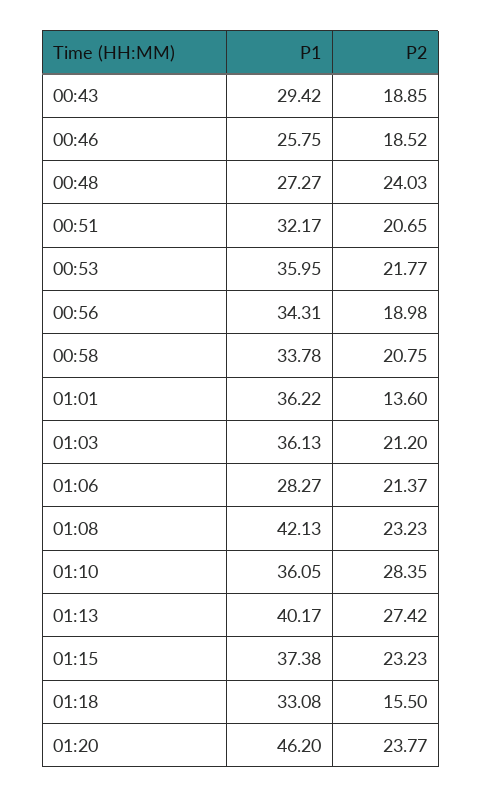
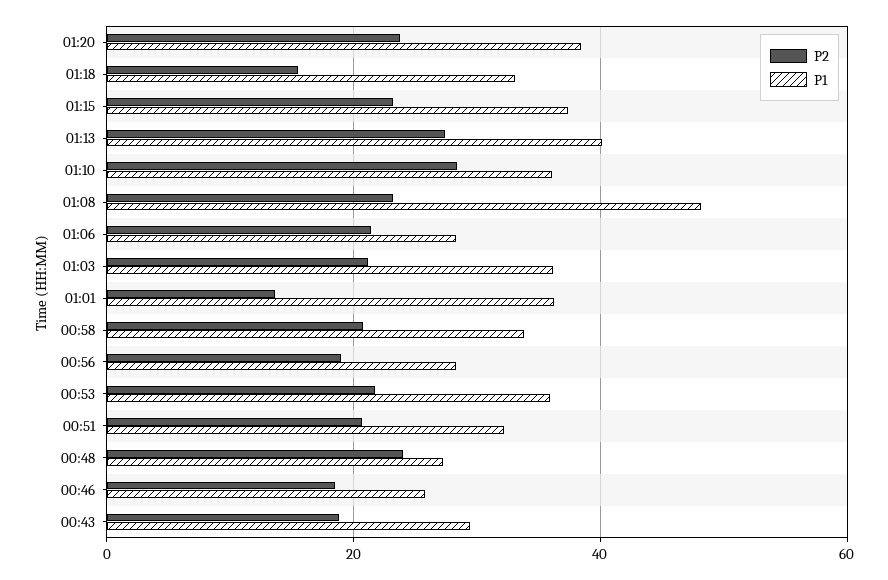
P1, 00:56: 34.31 -> 28
P1, 01:08: 42.13 -> 48
P1, 01:20: 46.2 -> 38

